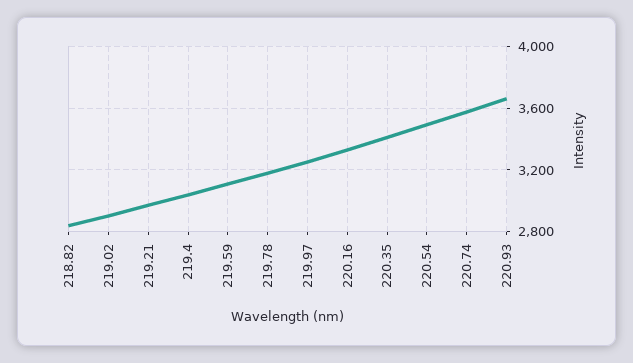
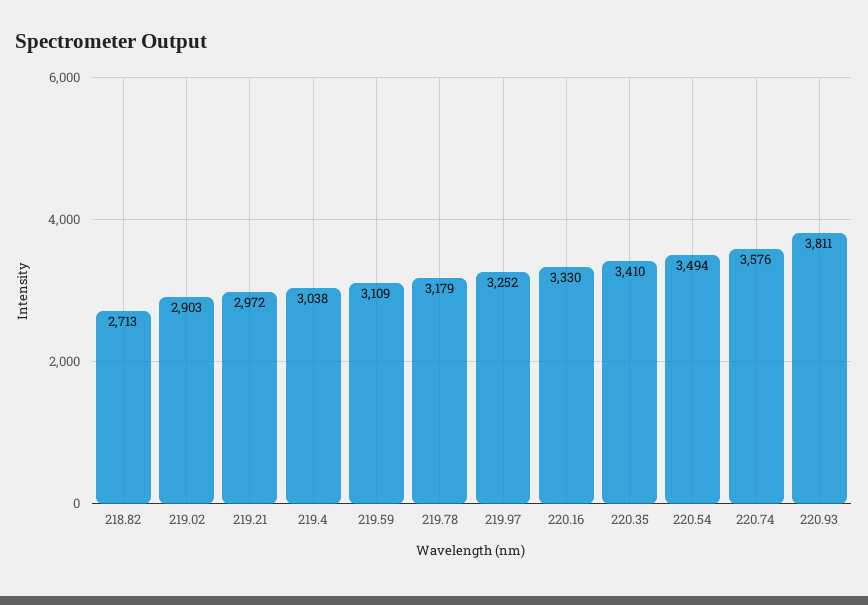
218.82: 2850 -> 2713
220.93: 3650 -> 3811

